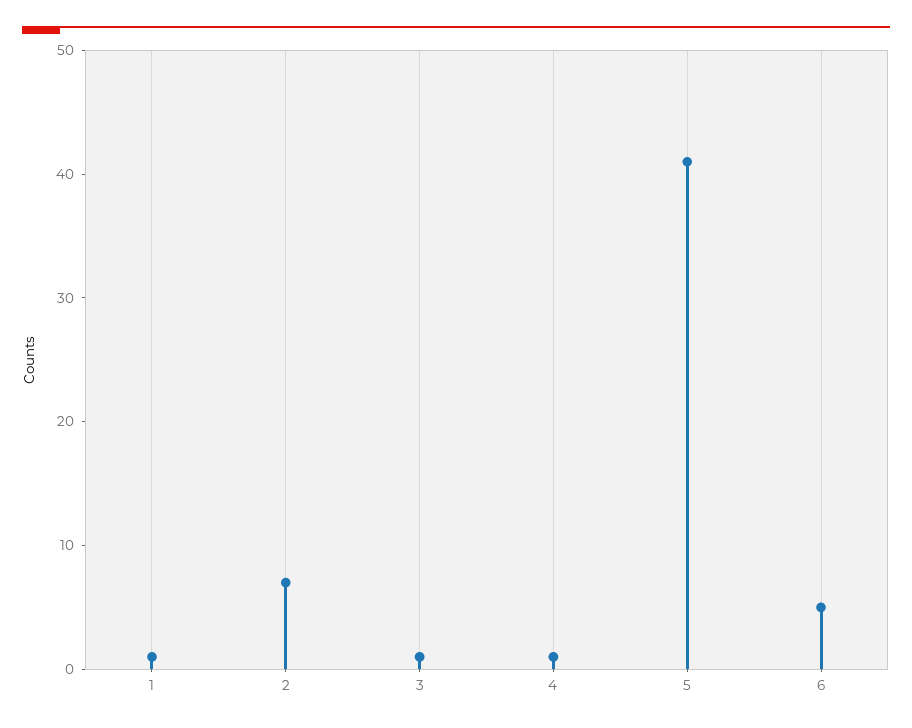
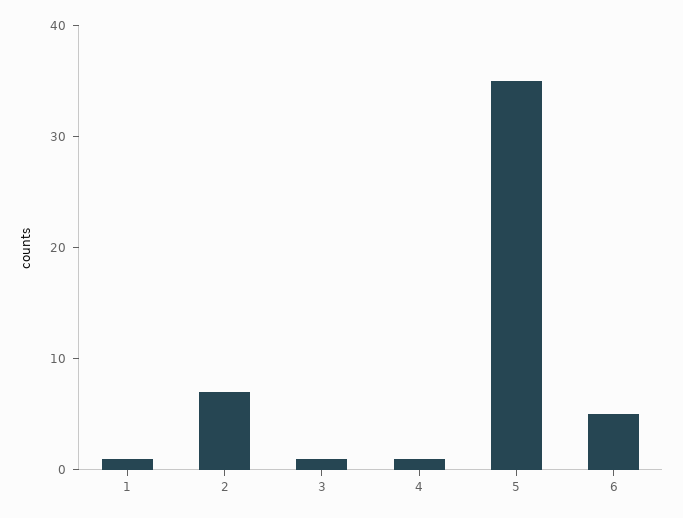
5: 41 -> 35

